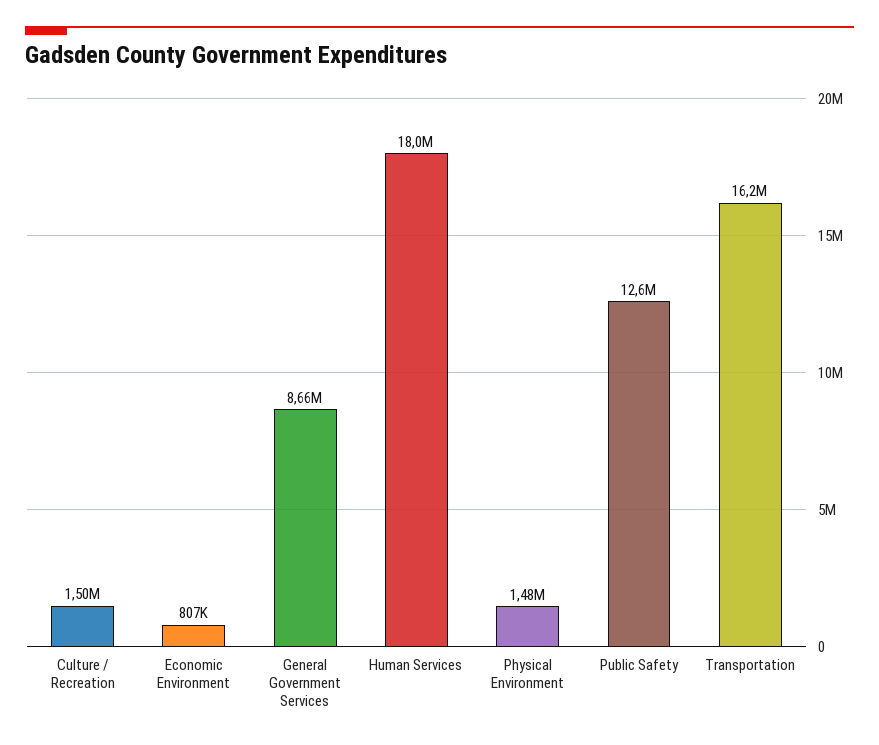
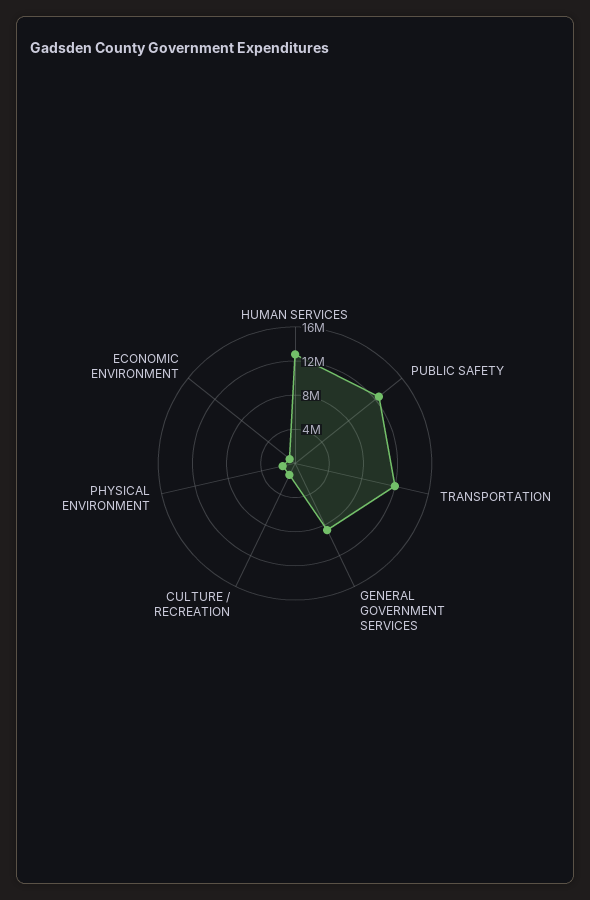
Human Services: 18000000 -> 13000000
Transportation: 16200000 -> 12000000

